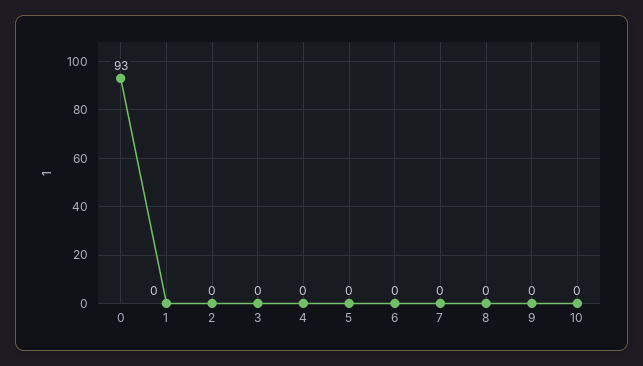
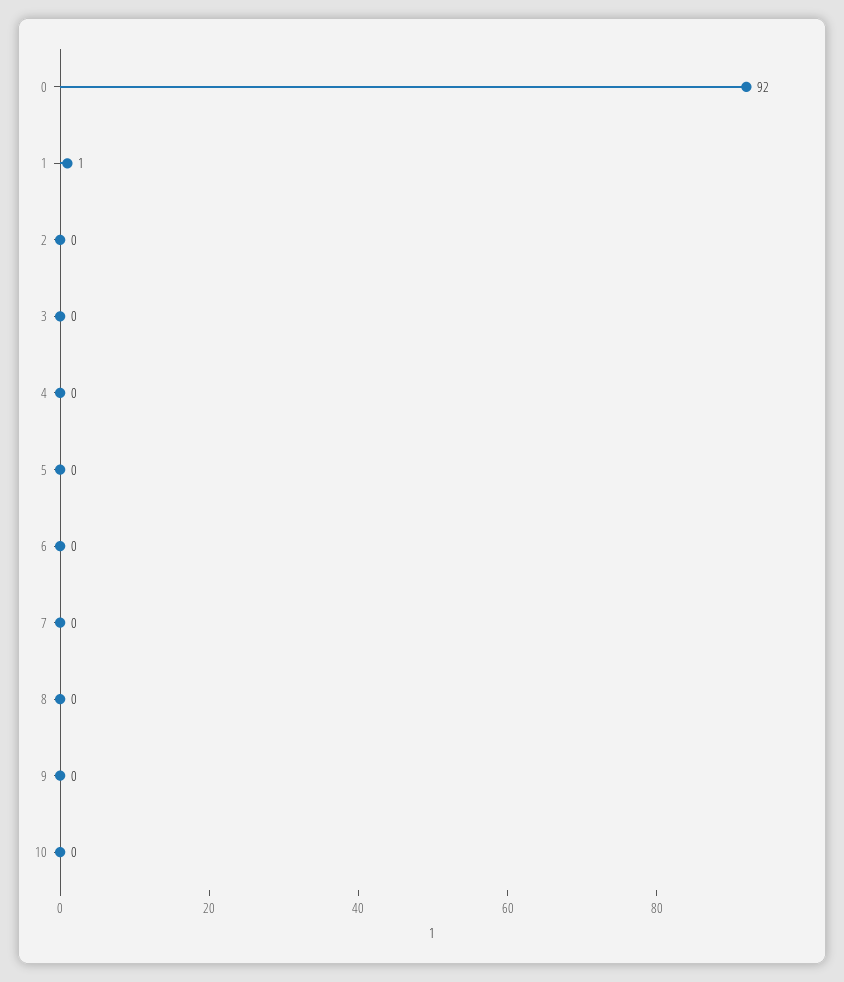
0: 93 -> 92
1: 0 -> 1

